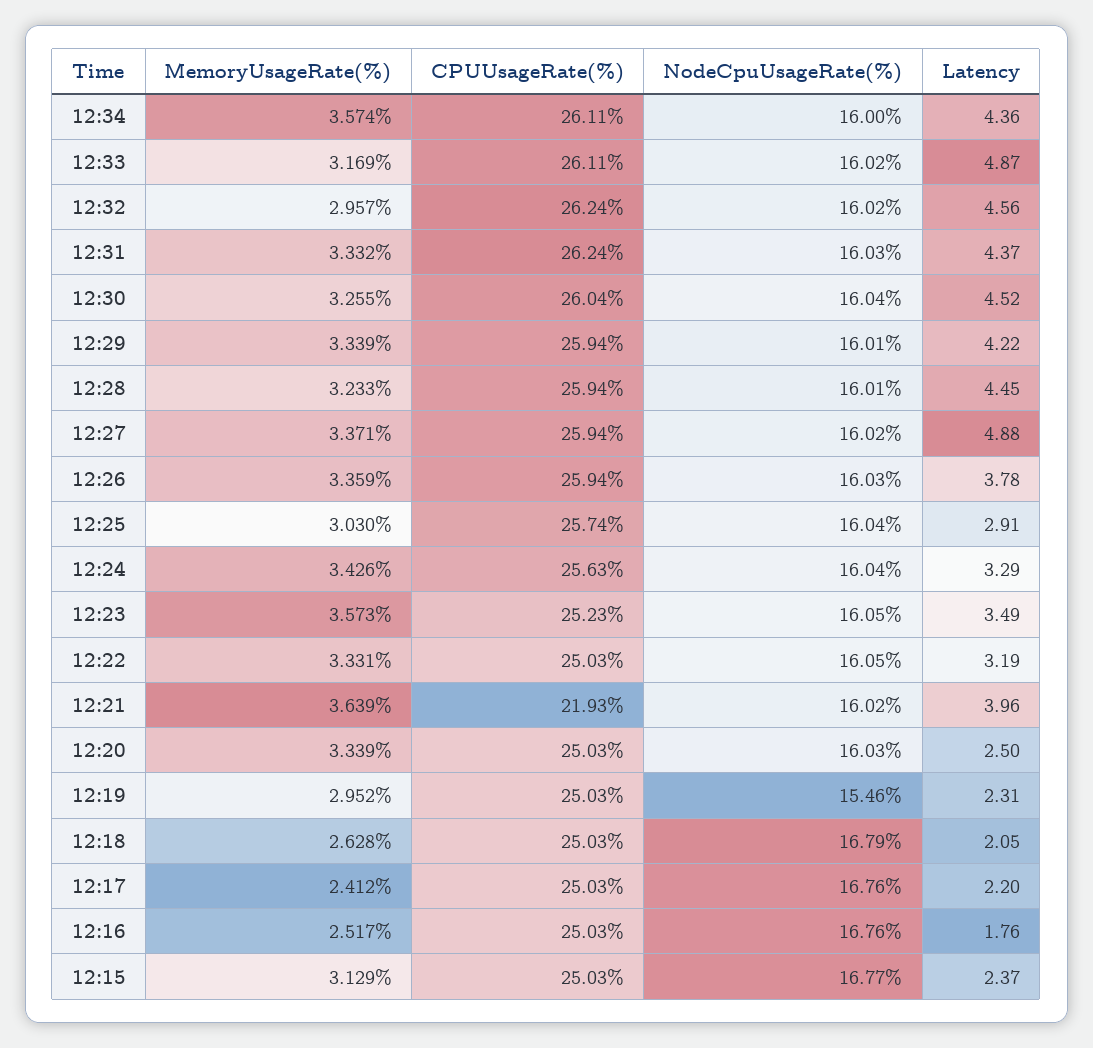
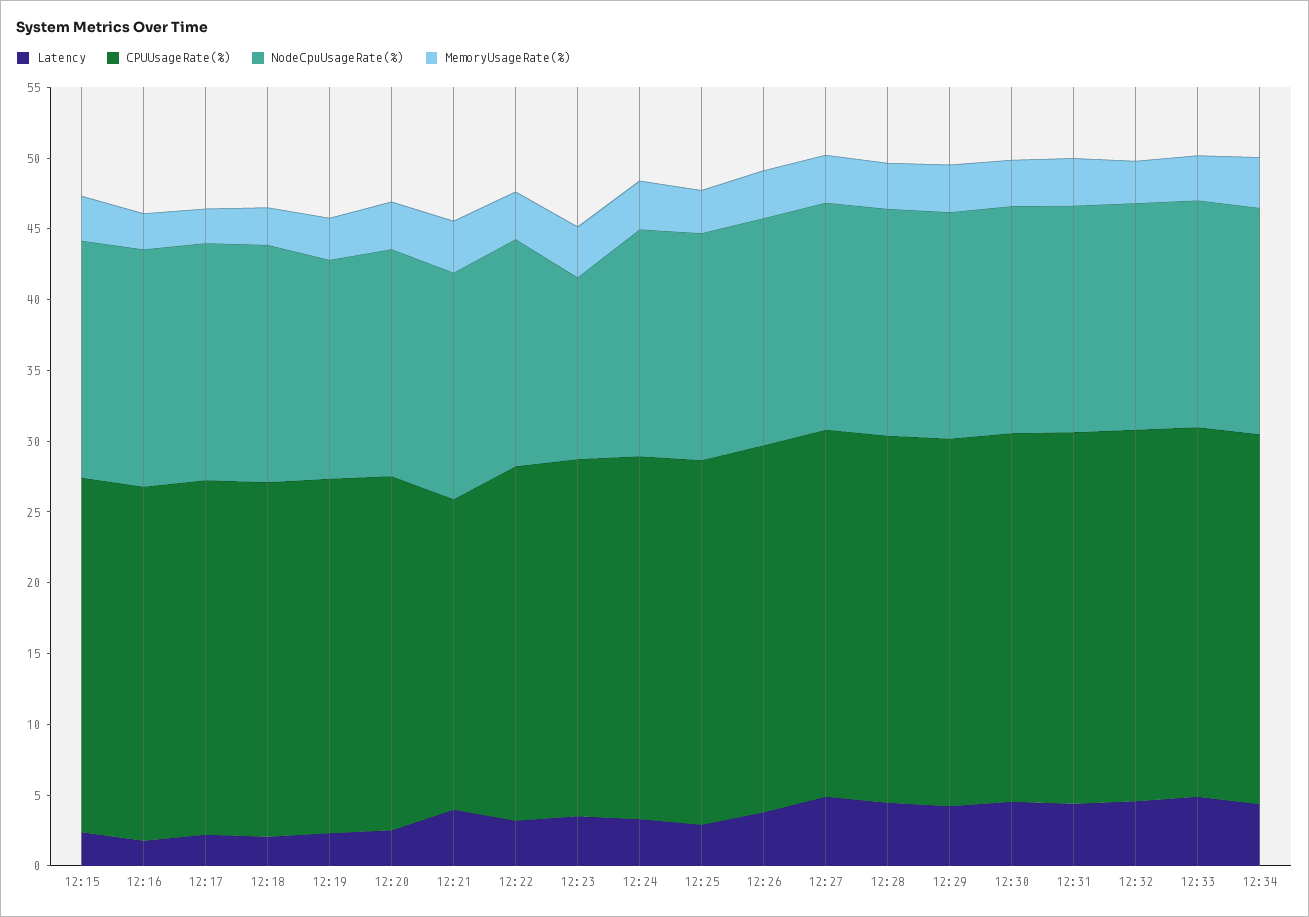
NodeCpuUsageRate(%), 12:23: 16.05 -> 13

